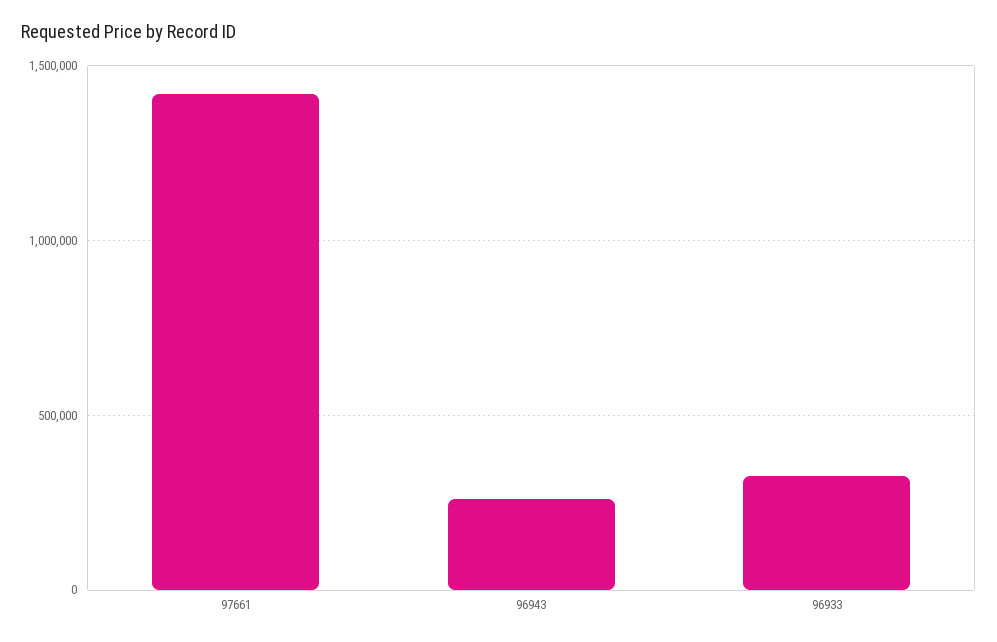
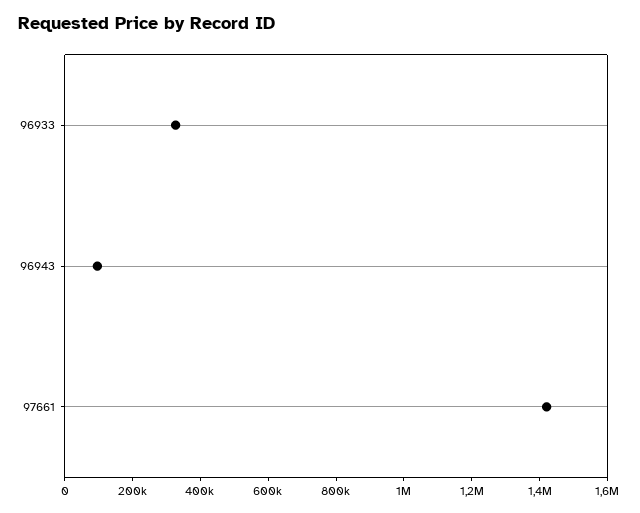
96943: 250000 -> 100000

